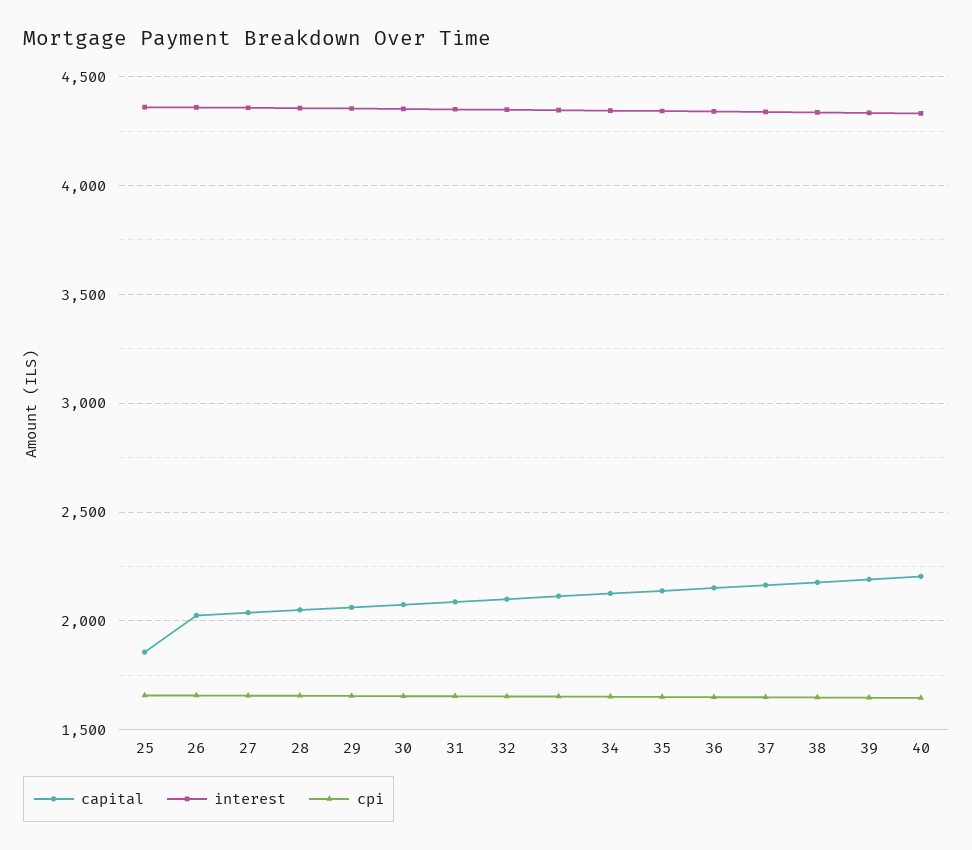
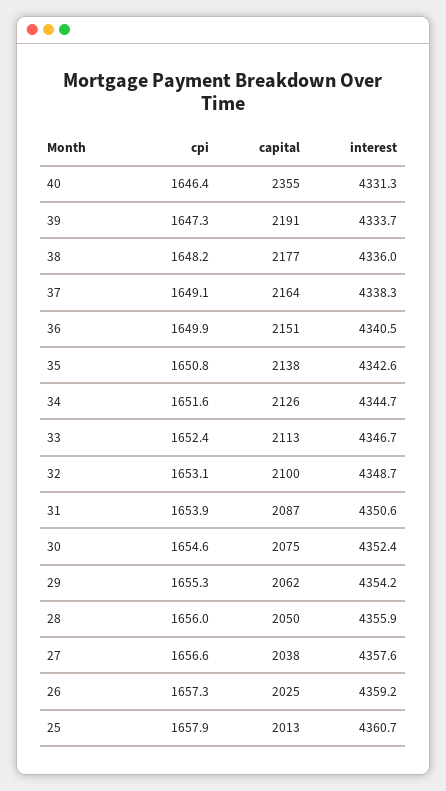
capital, 25: 1850 -> 2013
capital, 40: 2200 -> 2355

